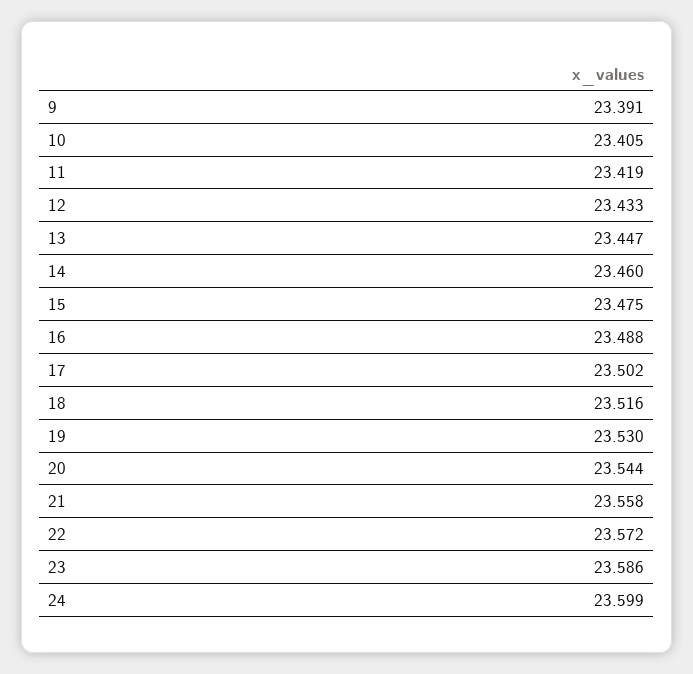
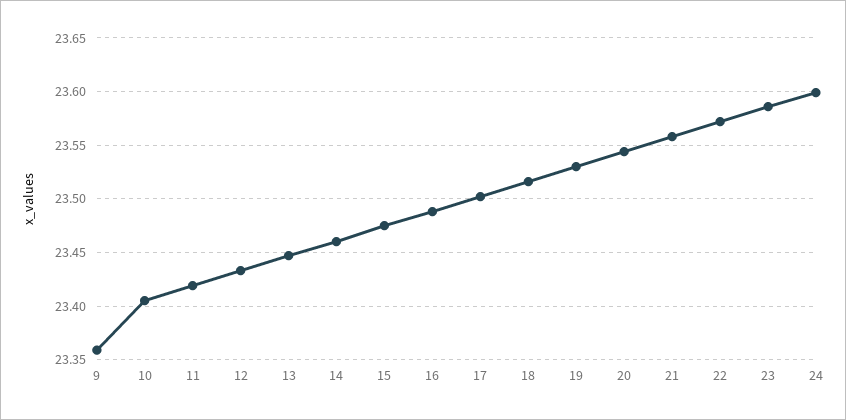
9: 23.391 -> 23.36

